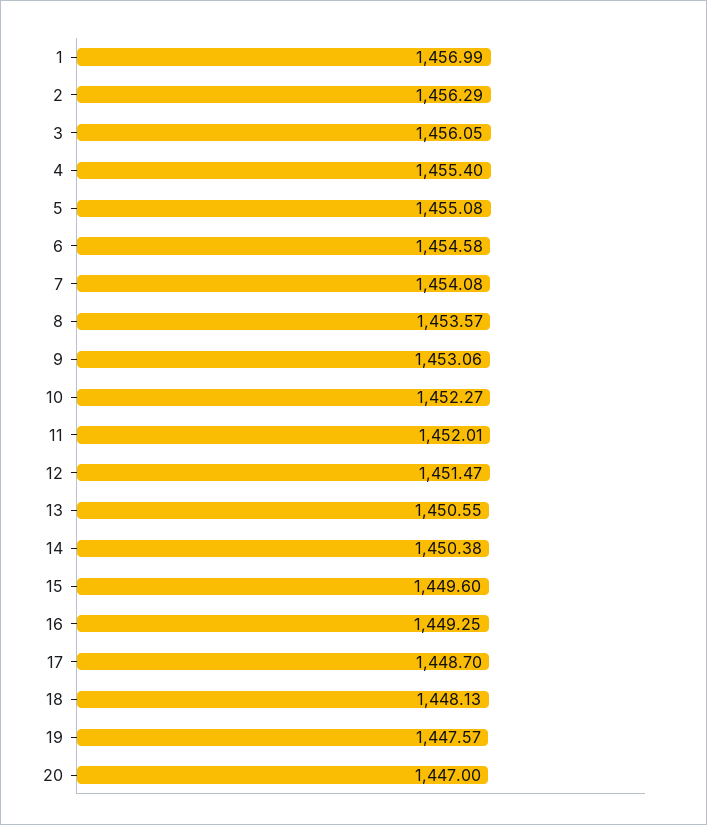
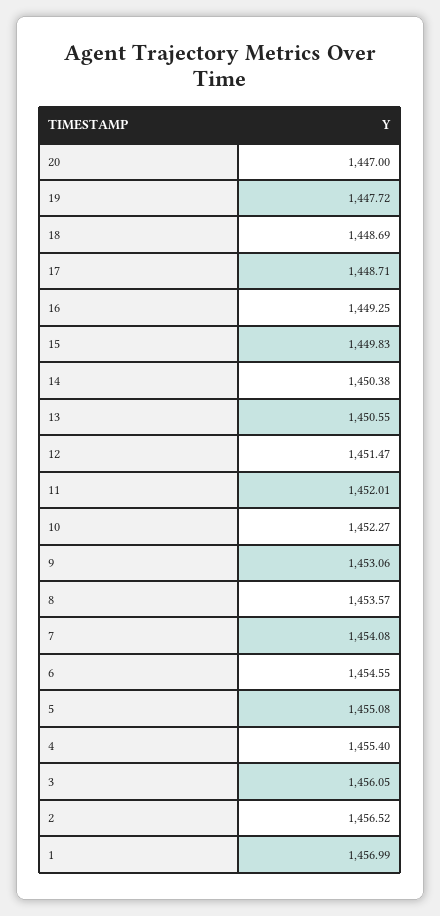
2: 1456.29 -> 1456.52
6: 1454.58 -> 1454.55
15: 1449.6 -> 1449.83
17: 1448.7 -> 1448.71
18: 1448.13 -> 1448.69
19: 1447.57 -> 1447.72

